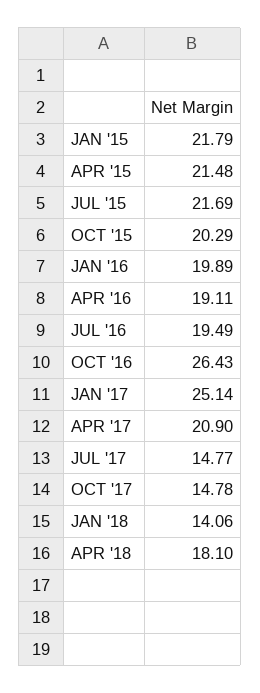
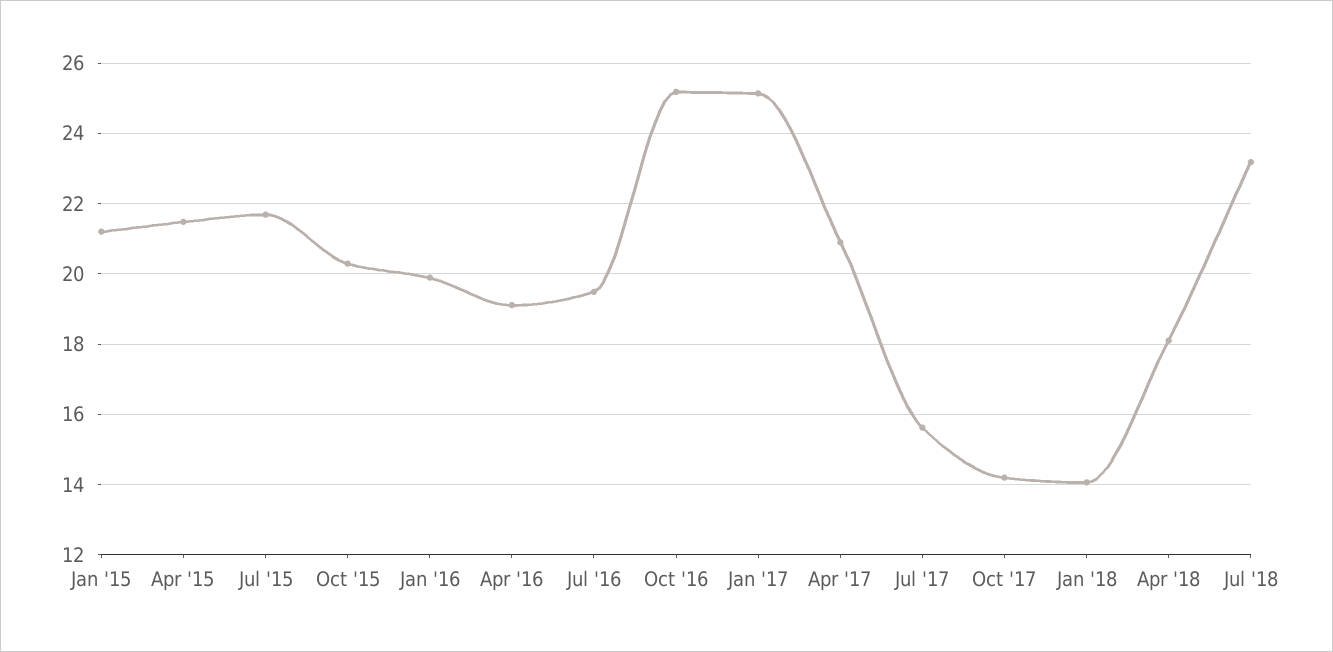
JAN '15: 21.79 -> 21.2
OCT '16: 26.43 -> 25.2
JUL '17: 14.77 -> 15.6
OCT '17: 14.78 -> 14.2
Jul '18: none -> 23.2

